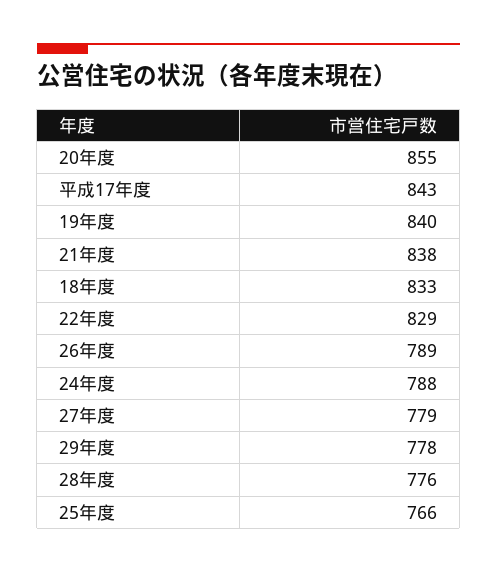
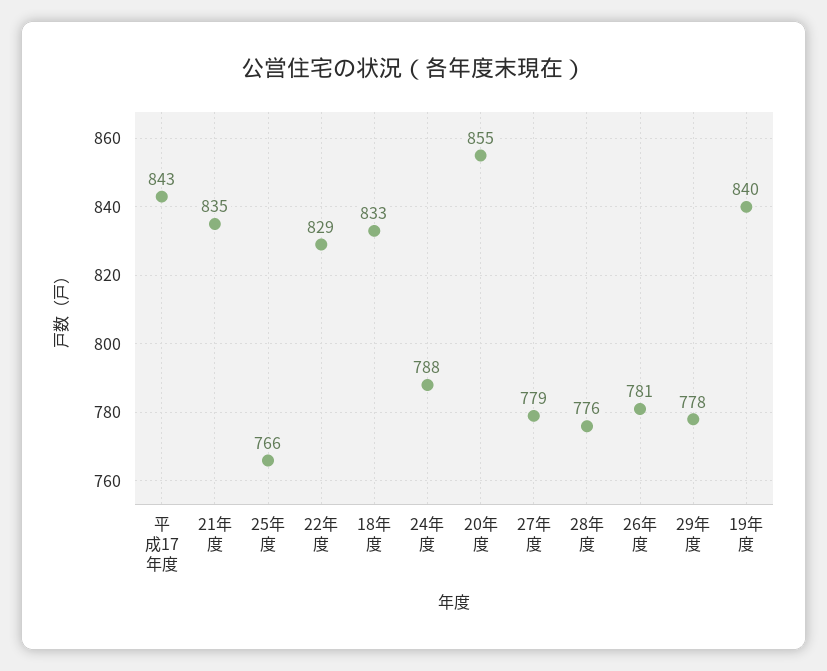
21年度: 838 -> 835
26年度: 789 -> 781

